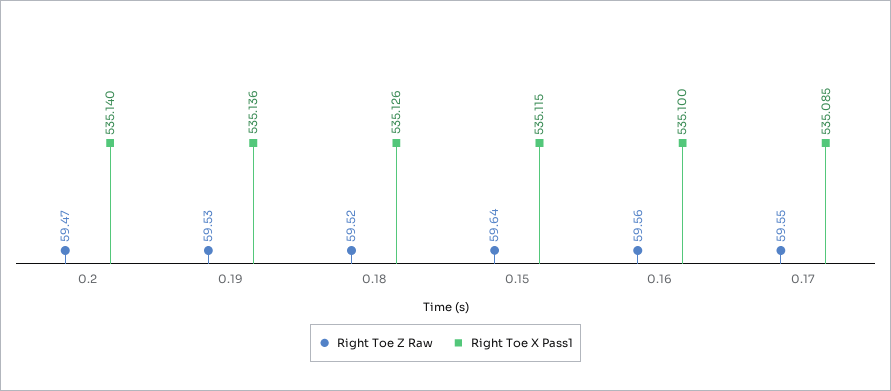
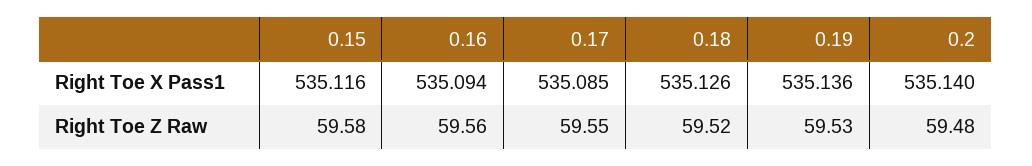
Right Toe Z Raw, 0.2: 59.47 -> 59.48
Right Toe Z Raw, 0.15: 59.64 -> 59.58
Right Toe X Pass1, 0.15: 535.115 -> 535.116
Right Toe X Pass1, 0.16: 535.1 -> 535.094

